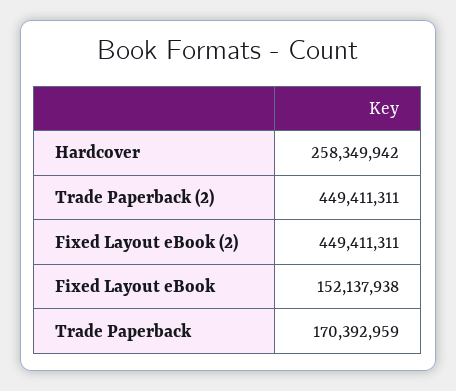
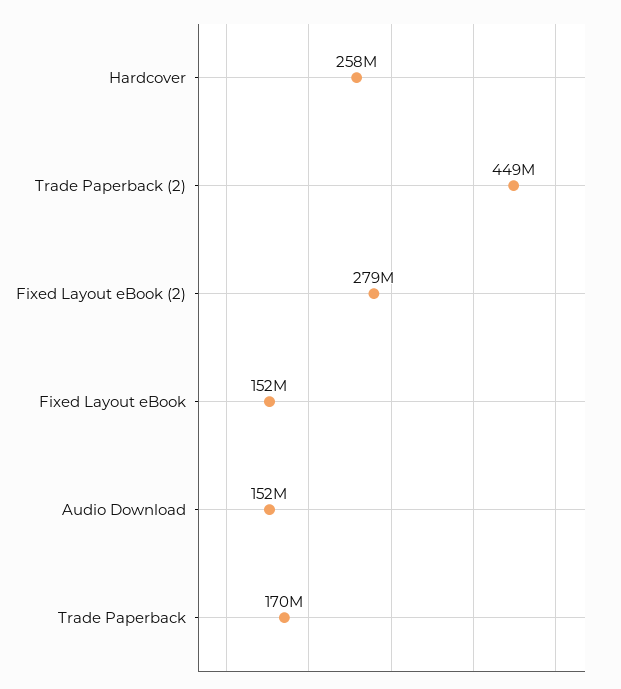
Fixed Layout eBook (2): 449411311 -> 279000000
Audio Download: none -> 152000000

